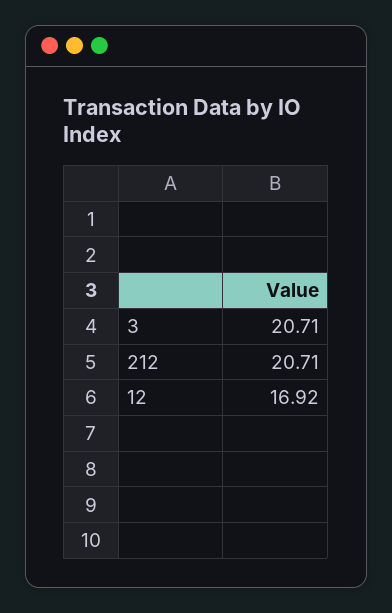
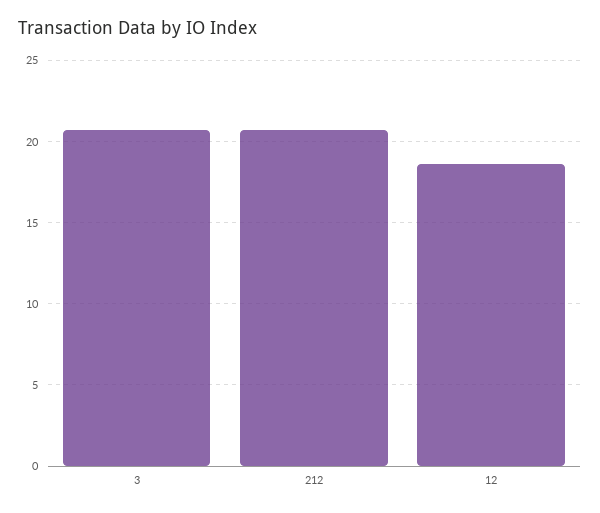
12: 16.92 -> 18.5

